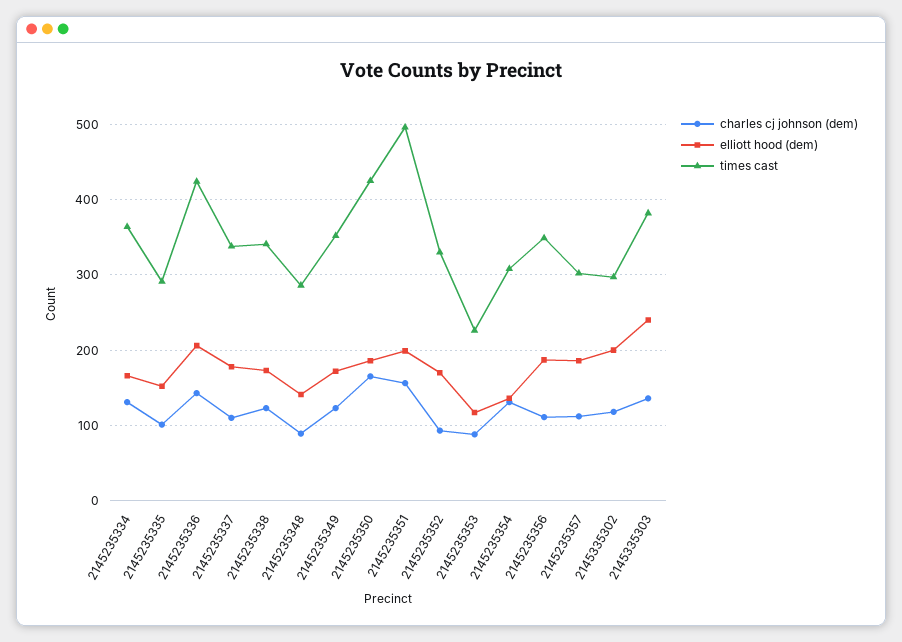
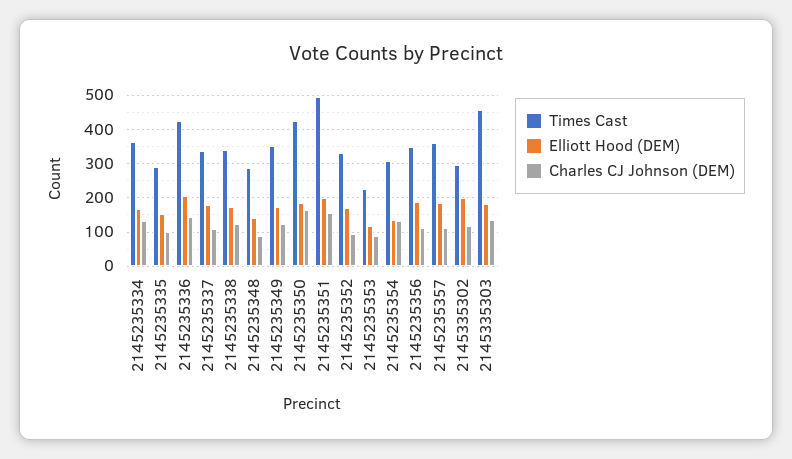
times cast, 2145235357: 300 -> 360
elliott hood (dem), 2145335303: 240 -> 180
times cast, 2145335303: 380 -> 460

